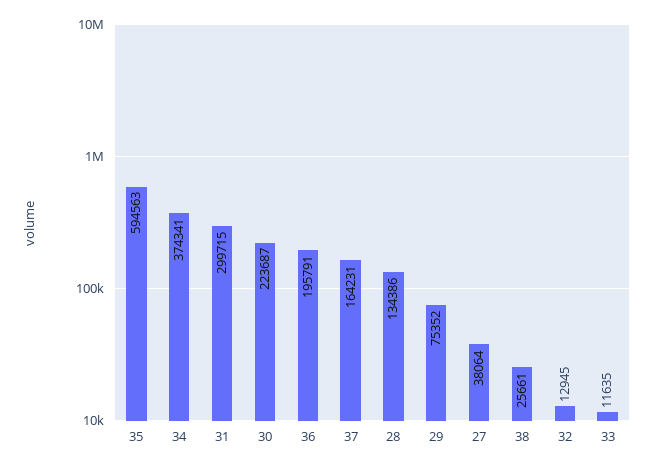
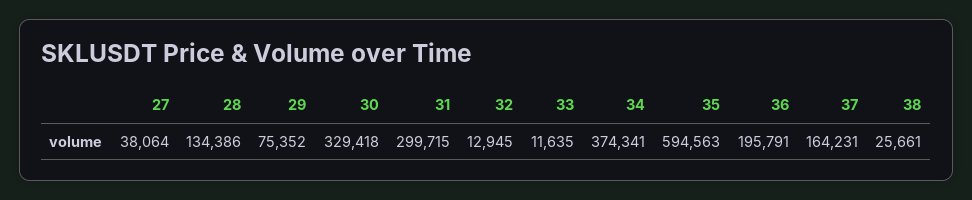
30: 223687 -> 329418

